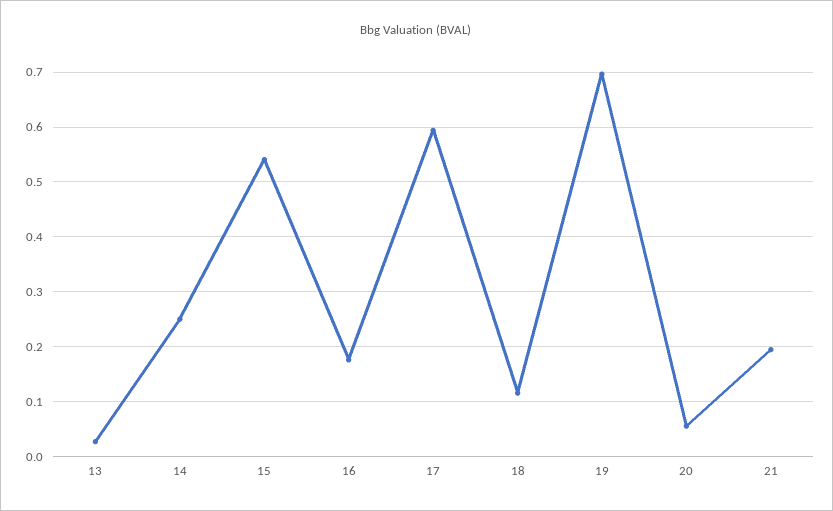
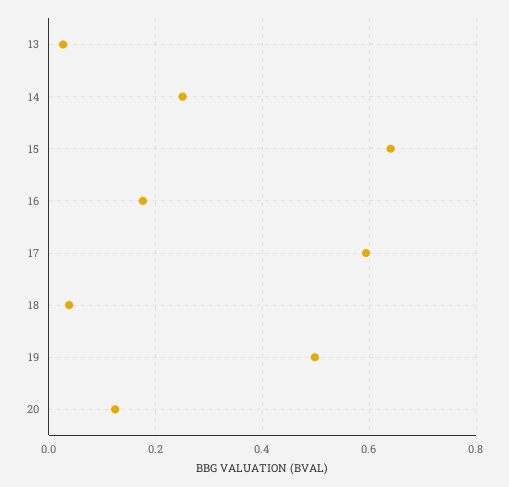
15: 0.54 -> 0.64
18: 0.12 -> 0.04
19: 0.7 -> 0.5
20: 0.06 -> 0.12
21: 0.2 -> none

